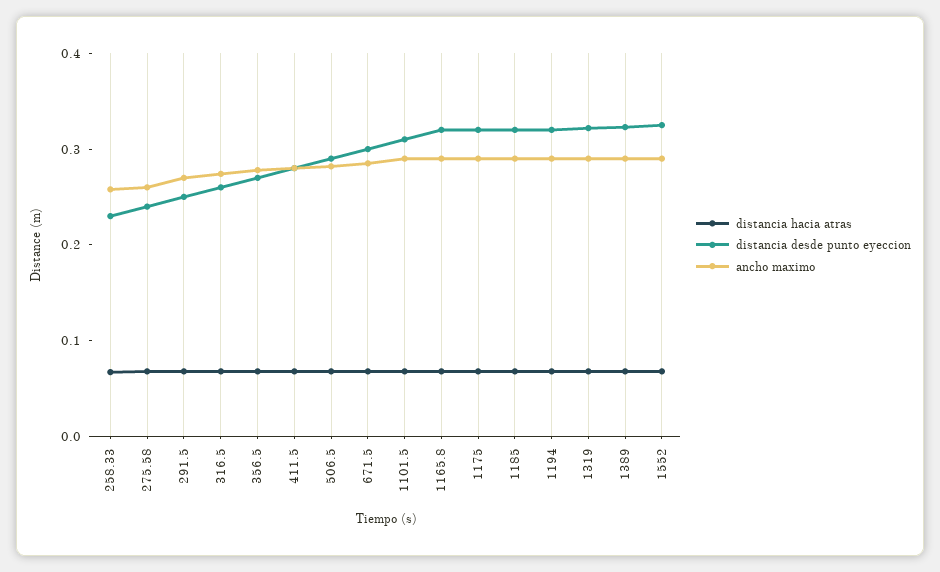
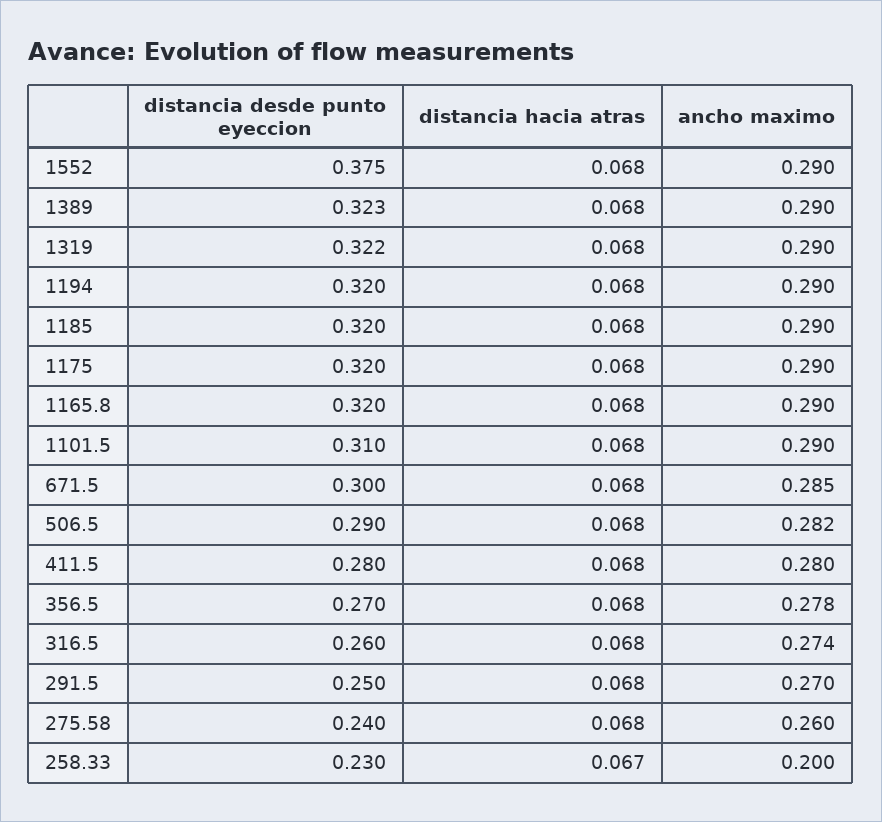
ancho maximo, 258.33: 0.26 -> 0.2
distancia desde punto eyeccion, 1552: 0.32 -> 0.375

